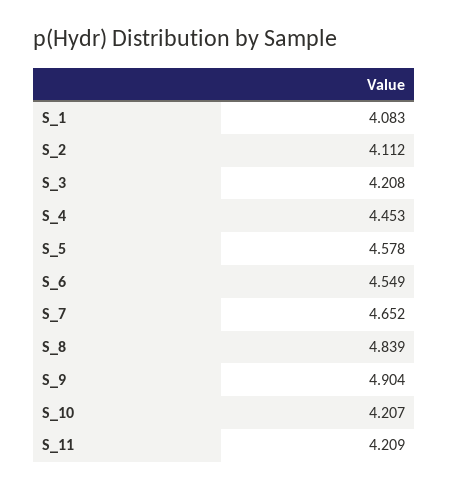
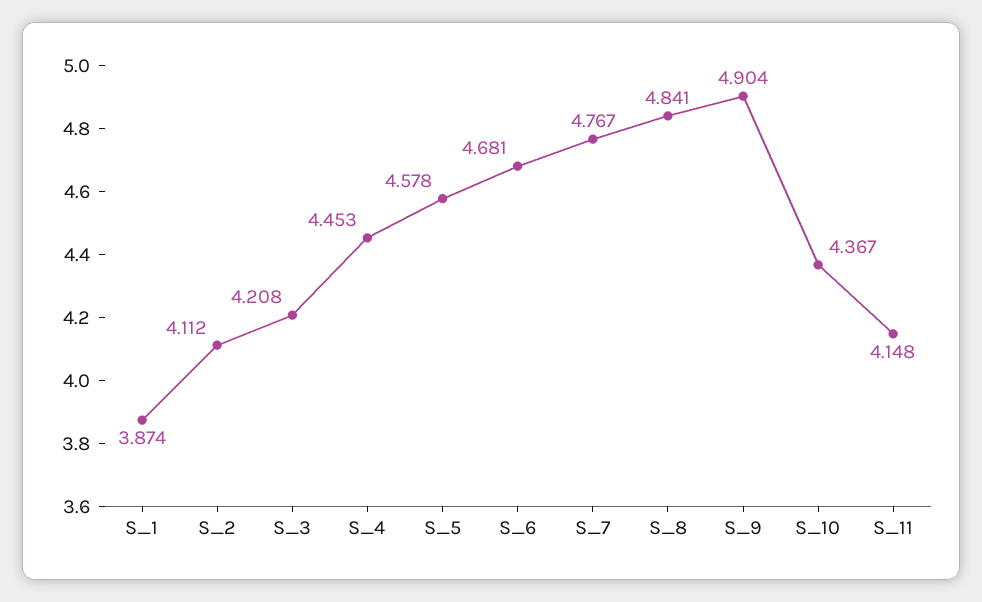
S_1: 4.083 -> 3.874
S_6: 4.549 -> 4.681
S_7: 4.652 -> 4.767
S_8: 4.839 -> 4.841
S_10: 4.207 -> 4.367
S_11: 4.209 -> 4.148

